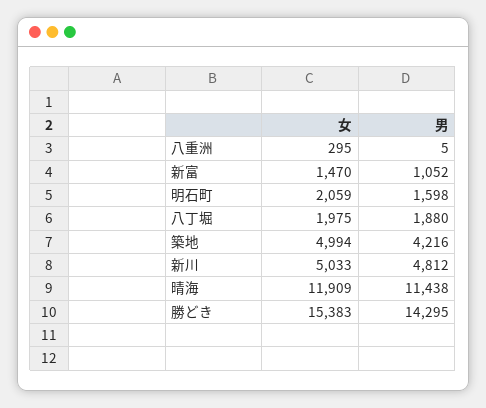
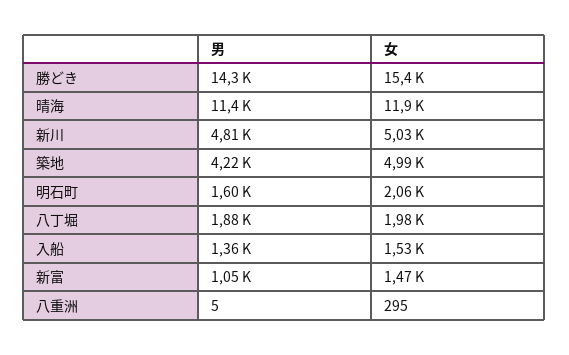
男, 入船: none -> 1360
女, 入船: none -> 1530

